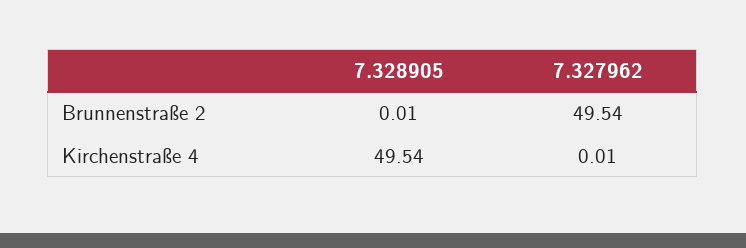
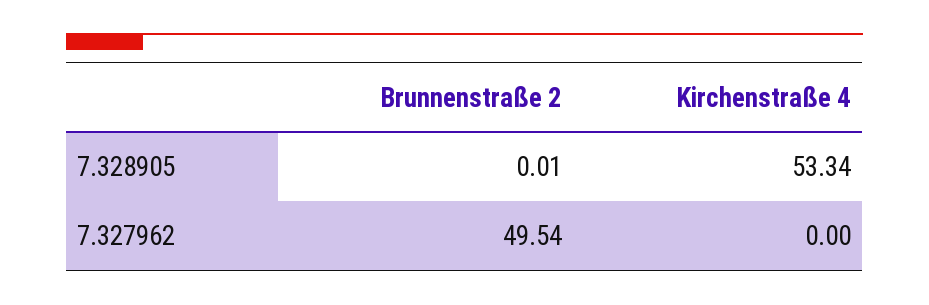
7.328905, Kirchenstraße 4: 49.54 -> 53.34
7.327962, Kirchenstraße 4: 0.01 -> 0

